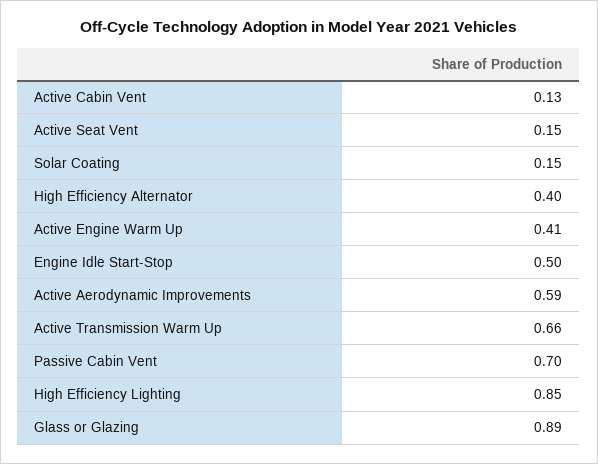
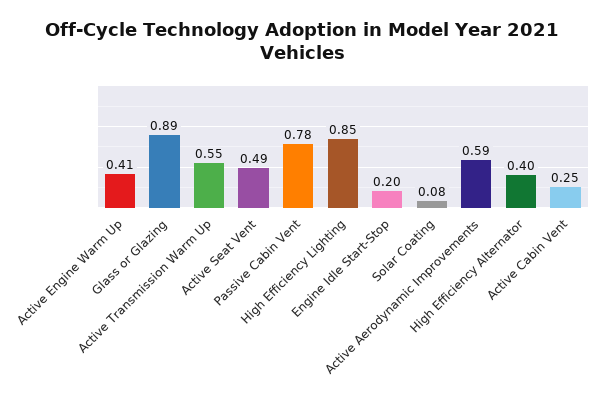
Active Cabin Vent: 0.13 -> 0.25
Active Seat Vent: 0.15 -> 0.49
Solar Coating: 0.15 -> 0.08
Engine Idle Start-Stop: 0.5 -> 0.2
Active Transmission Warm Up: 0.66 -> 0.55
Passive Cabin Vent: 0.7 -> 0.78

